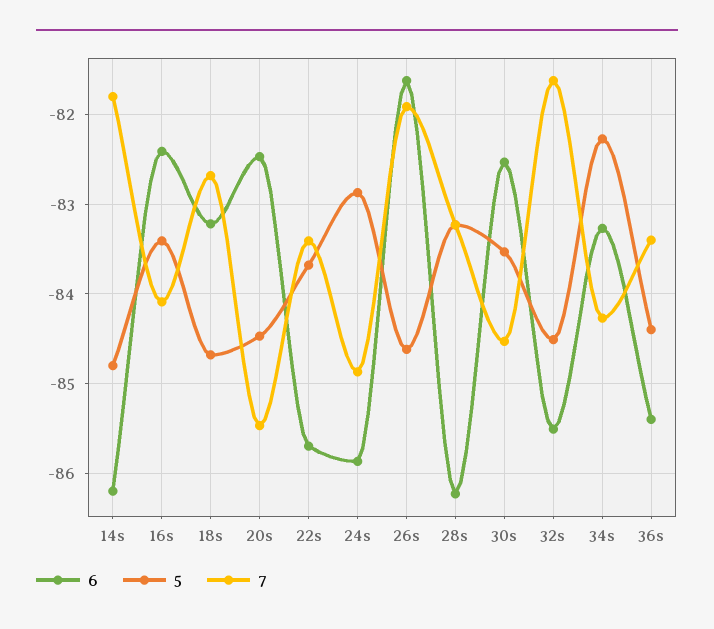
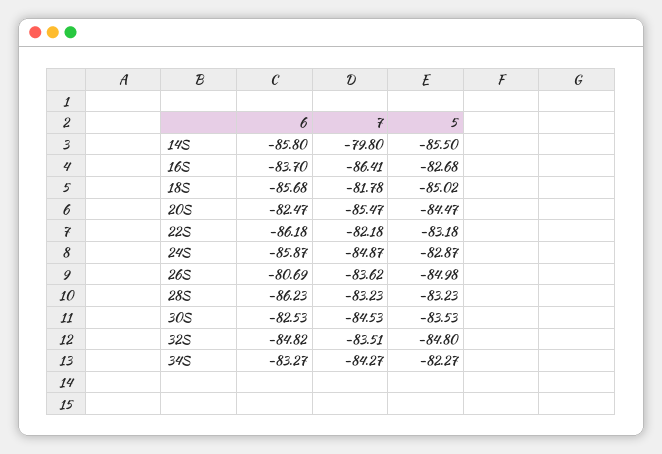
6, 14s: -86.2 -> -85.8
5, 14s: -84.8 -> -85.5
7, 14s: -81.8 -> -79.8
6, 16s: -82.4 -> -83.7
5, 16s: -83.4 -> -82.68
7, 16s: -84.1 -> -86.41
6, 18s: -83.2 -> -85.68
5, 18s: -84.7 -> -85.02
7, 18s: -82.7 -> -81.78
6, 22s: -85.7 -> -86.18
5, 22s: -83.7 -> -83.18
7, 22s: -83.4 -> -82.18
6, 26s: -81.6 -> -80.69
5, 26s: -84.6 -> -84.98
7, 26s: -81.9 -> -83.62
6, 32s: -85.5 -> -84.82
5, 32s: -84.5 -> -84.8
7, 32s: -81.6 -> -83.51
6, 36s: -85.4 -> none
5, 36s: -84.4 -> none
7, 36s: -83.4 -> none

